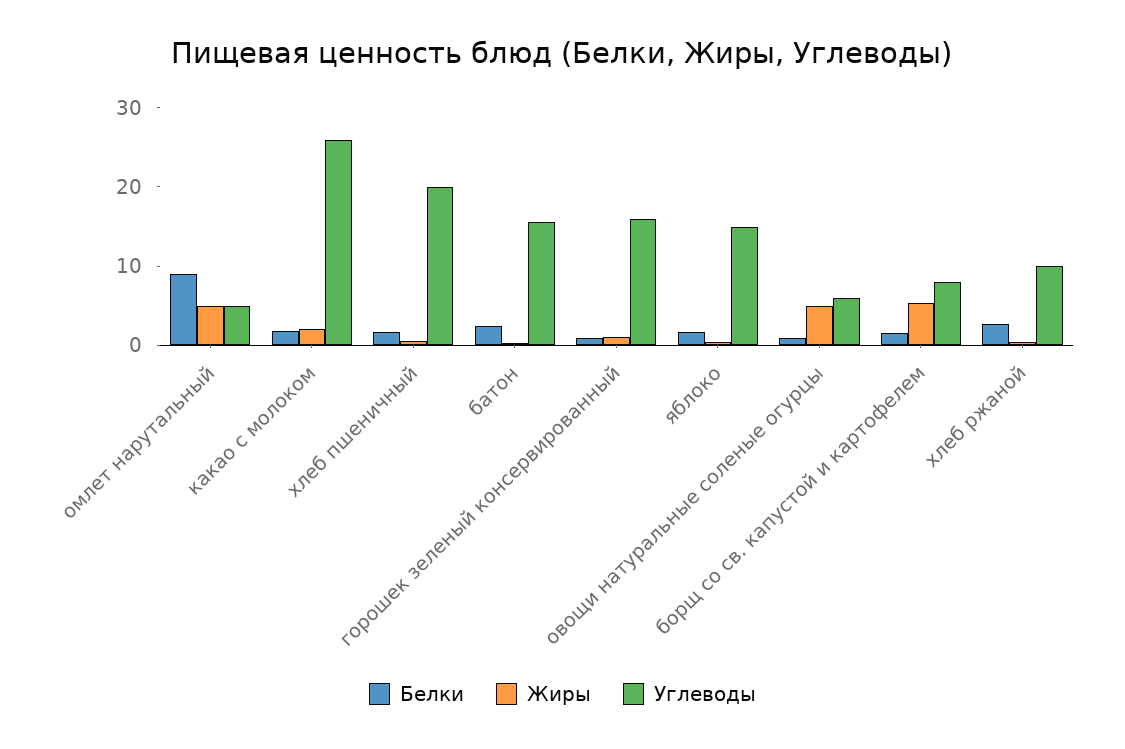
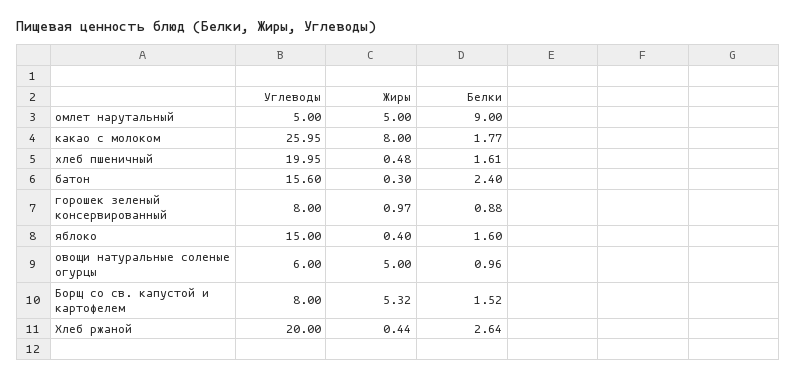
Жиры, какао с молоком: 2 -> 8
Углеводы, горошек зеленый консервированный: 16 -> 8
Углеводы, хлеб ржаной: 10 -> 20

